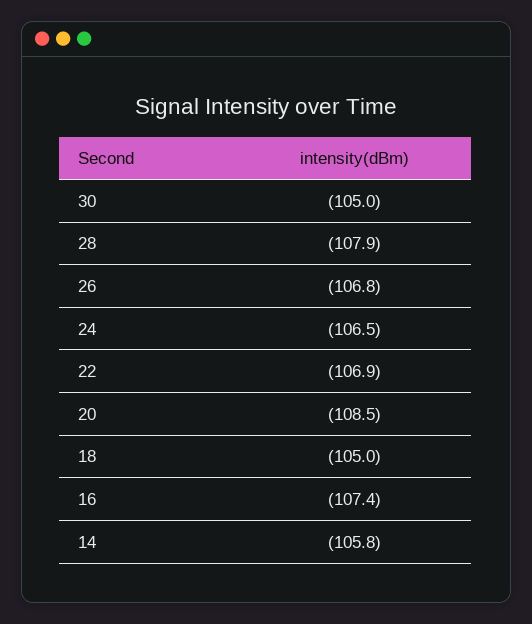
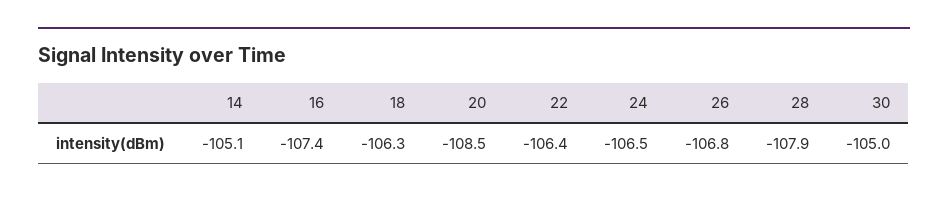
22: -106.9 -> -106.4
18: -105 -> -106.3
14: -105.8 -> -105.1

